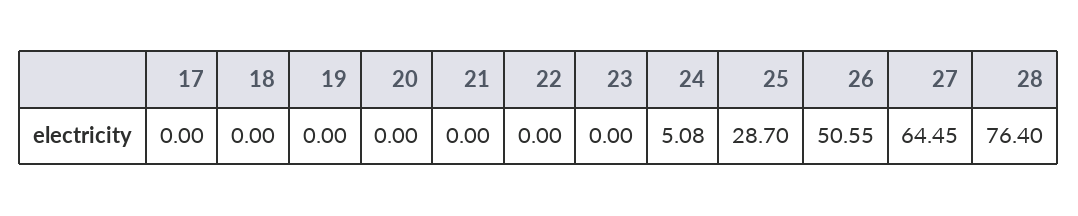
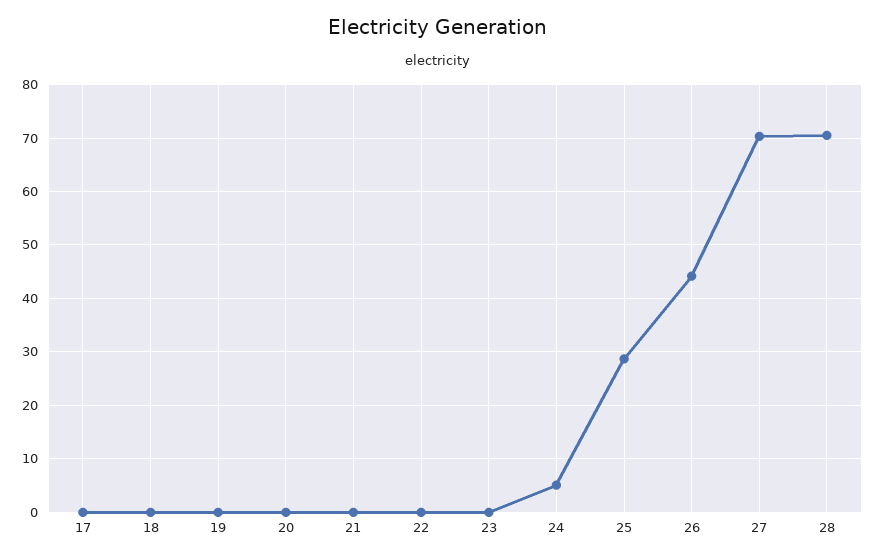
26: 50.55 -> 44
27: 64.45 -> 70
28: 76.4 -> 70

